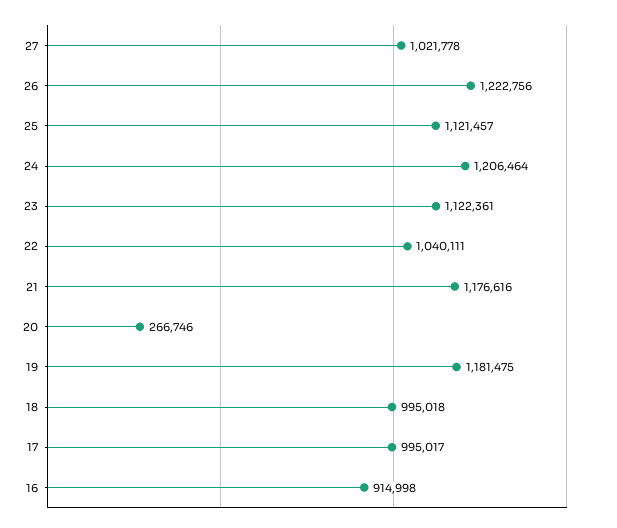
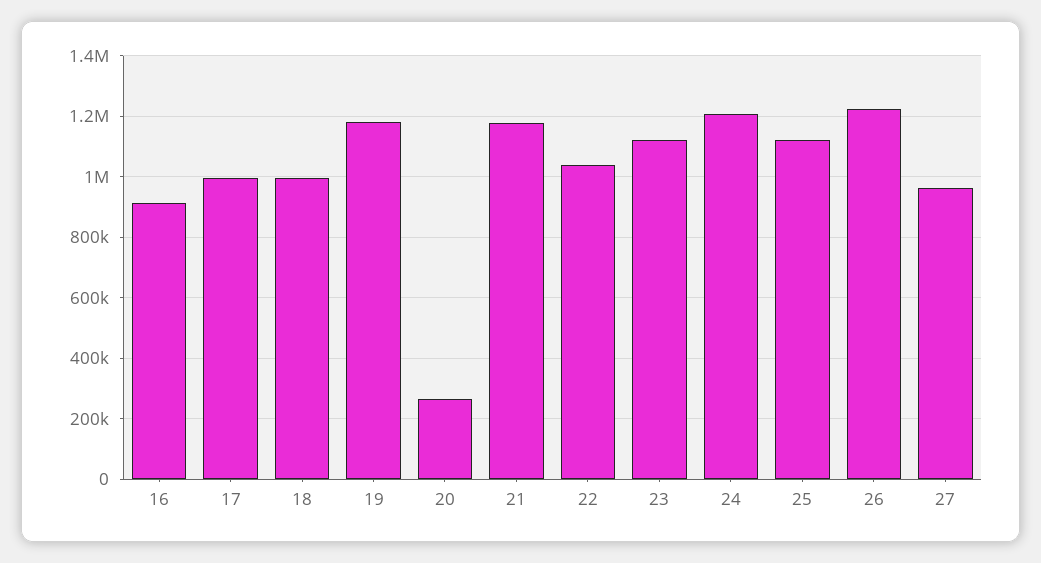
27: 1021778 -> 960000

